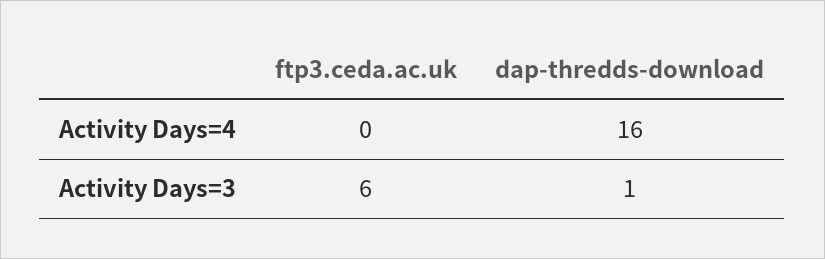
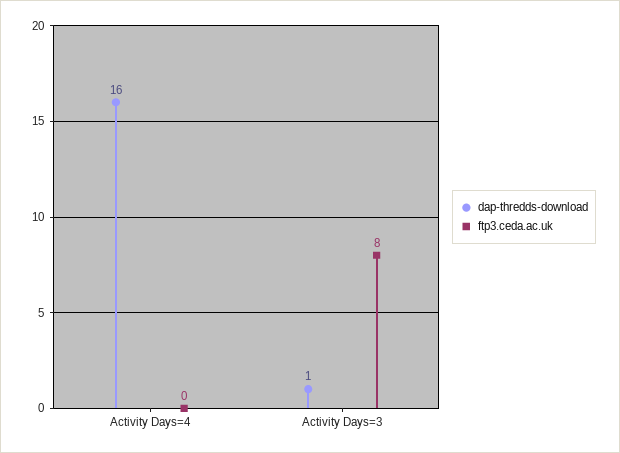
ftp3.ceda.ac.uk, Activity Days=3: 6 -> 8

